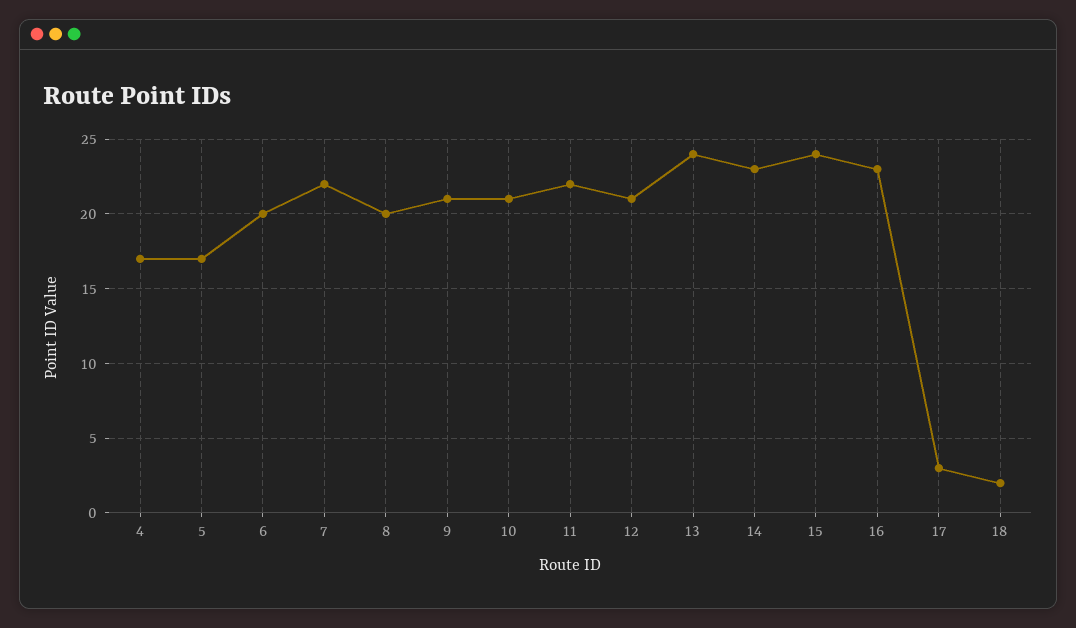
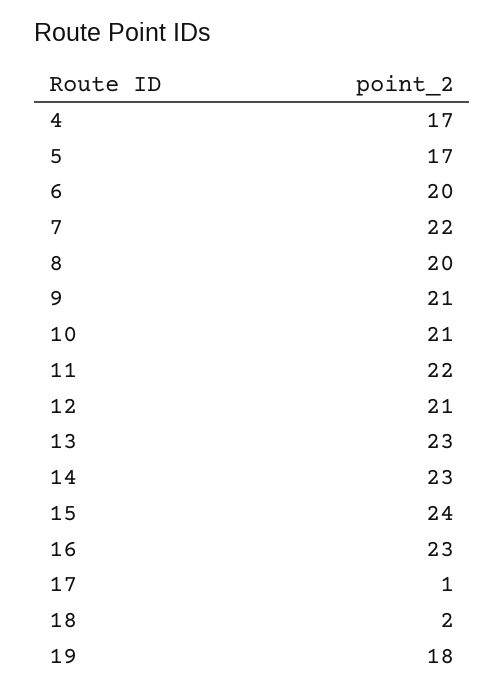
13: 24 -> 23
17: 3 -> 1
19: none -> 18

